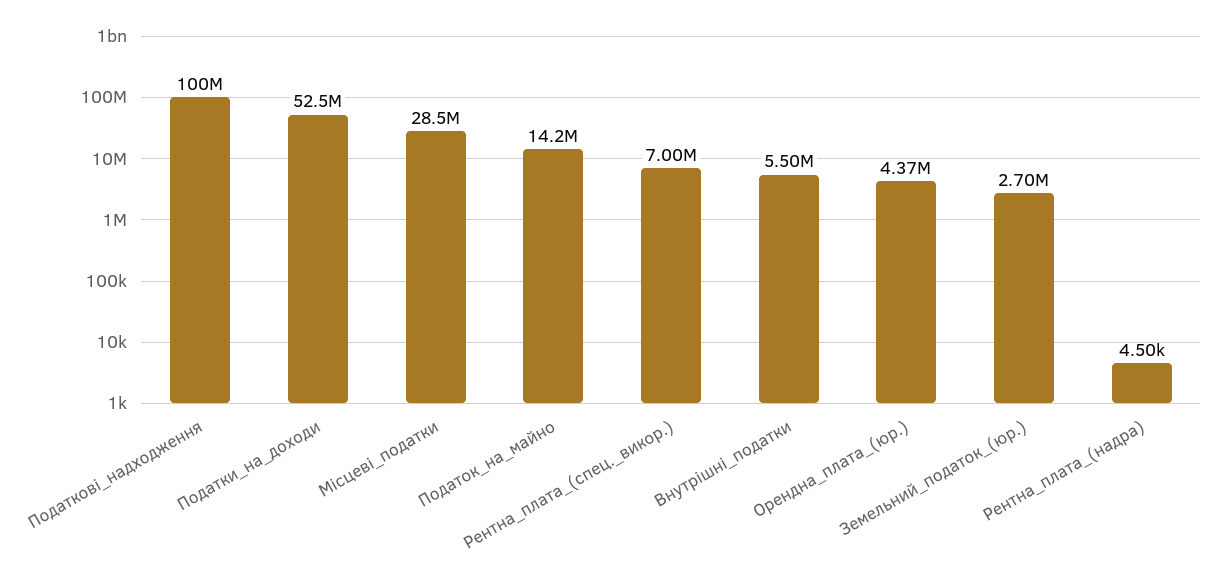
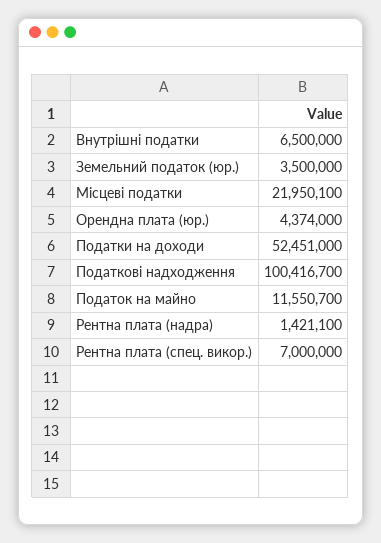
Місцеві_податки: 28500000 -> 21950100
Податок_на_майно: 14200000 -> 11550700
Внутрішні_податки: 5500000 -> 6500000
Земельний_податок_(юр.): 2700000 -> 3500000
Рентна_плата_(надра): 4500 -> 1421100

